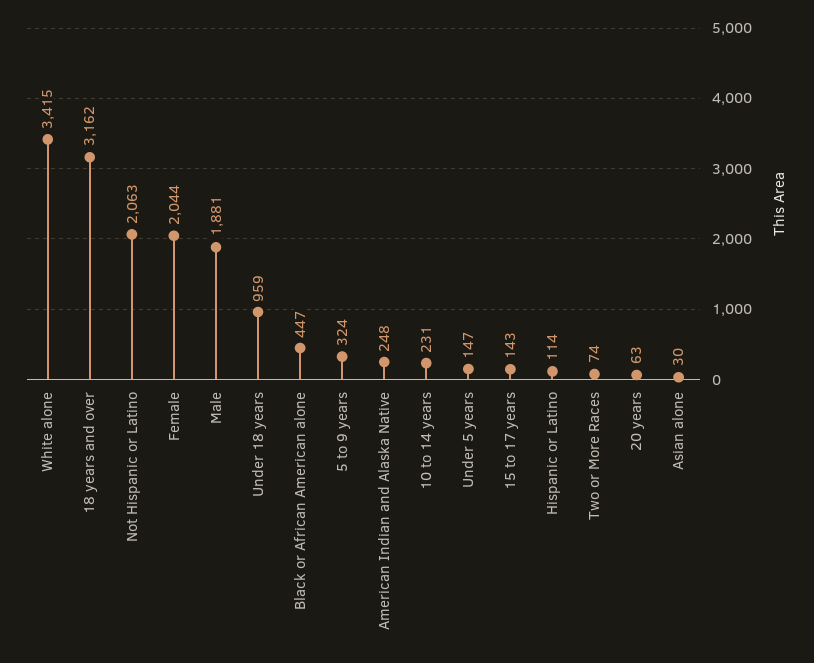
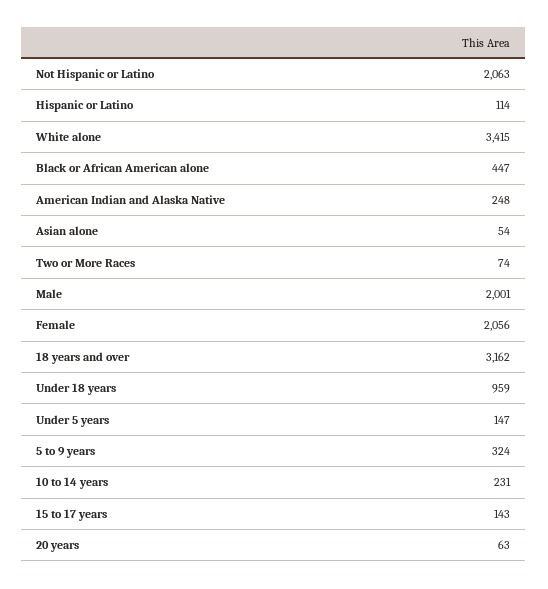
Female: 2044 -> 2056
Male: 1881 -> 2001
Asian alone: 30 -> 54

